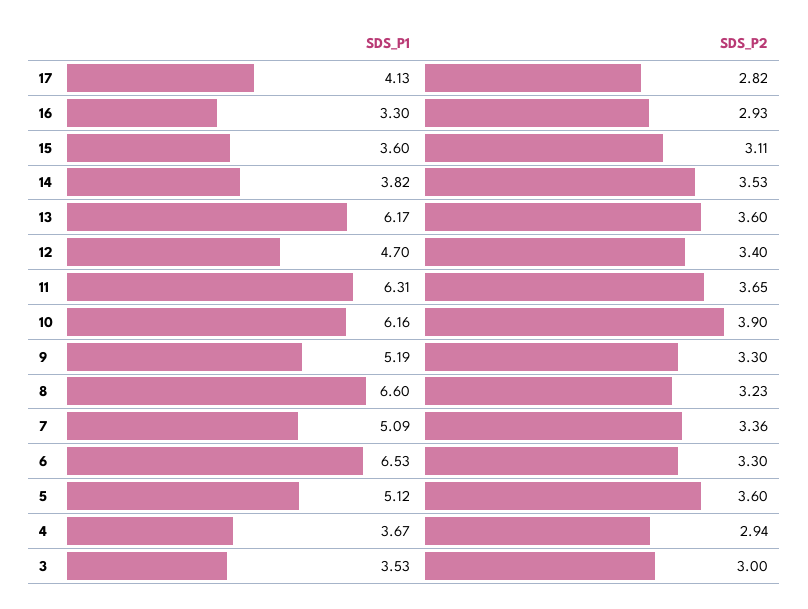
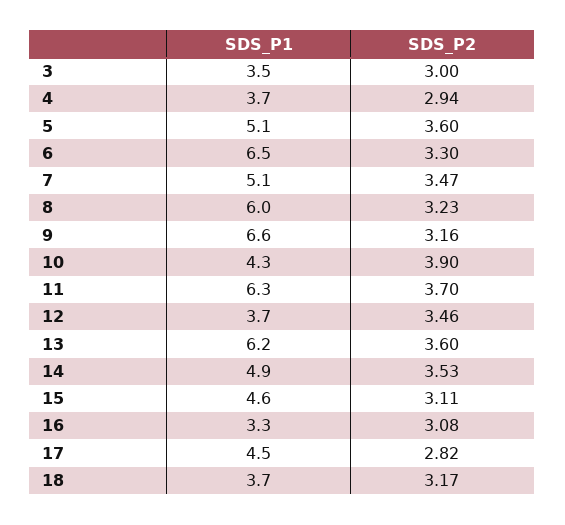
SDS_P1, 17: 4.13 -> 4.5
SDS_P2, 16: 2.93 -> 3.08
SDS_P1, 15: 3.6 -> 4.6
SDS_P1, 14: 3.82 -> 4.9
SDS_P1, 12: 4.7 -> 3.7
SDS_P2, 12: 3.4 -> 3.46
SDS_P2, 11: 3.65 -> 3.7
SDS_P1, 10: 6.16 -> 4.3
SDS_P1, 9: 5.19 -> 6.6
SDS_P2, 9: 3.3 -> 3.16
SDS_P1, 8: 6.6 -> 6
SDS_P2, 7: 3.36 -> 3.47
SDS_P1, 18: none -> 3.7
SDS_P2, 18: none -> 3.17

